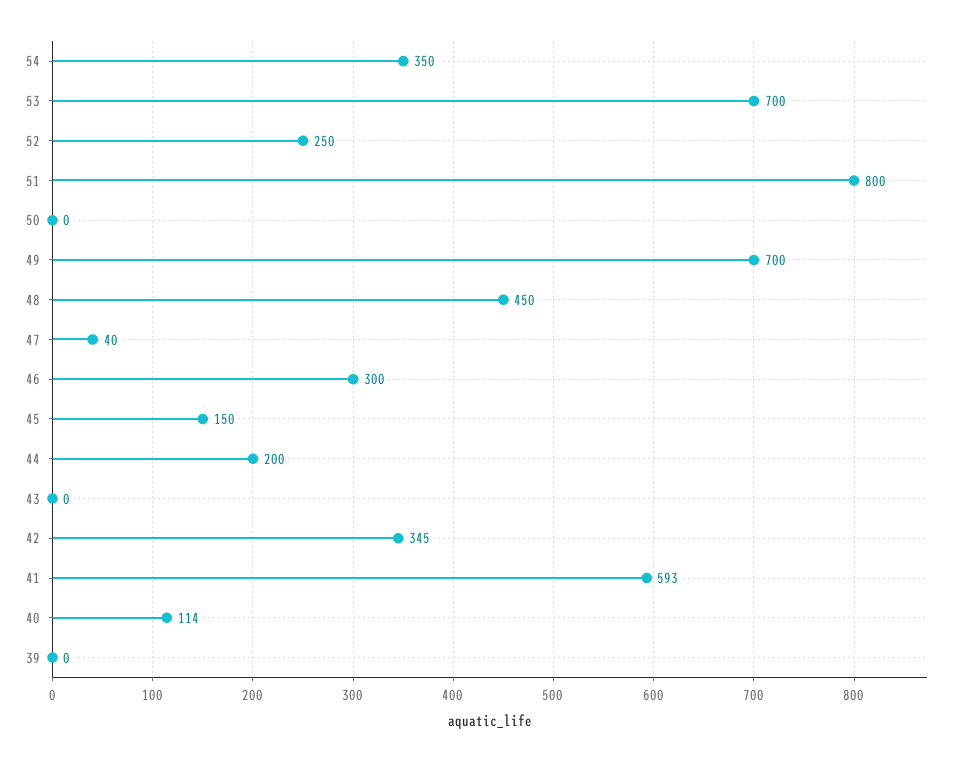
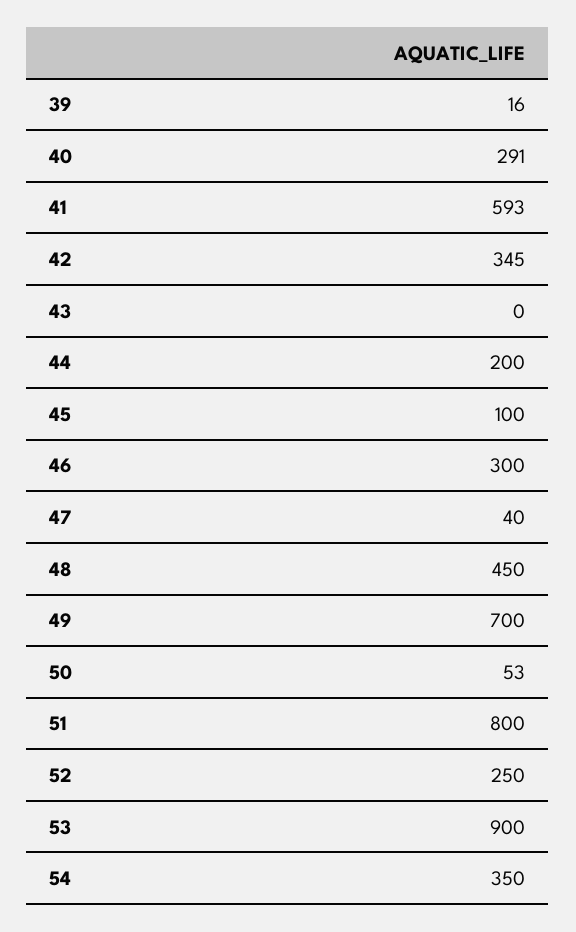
53: 700 -> 900
50: 0 -> 53
45: 150 -> 100
40: 114 -> 291
39: 0 -> 16

